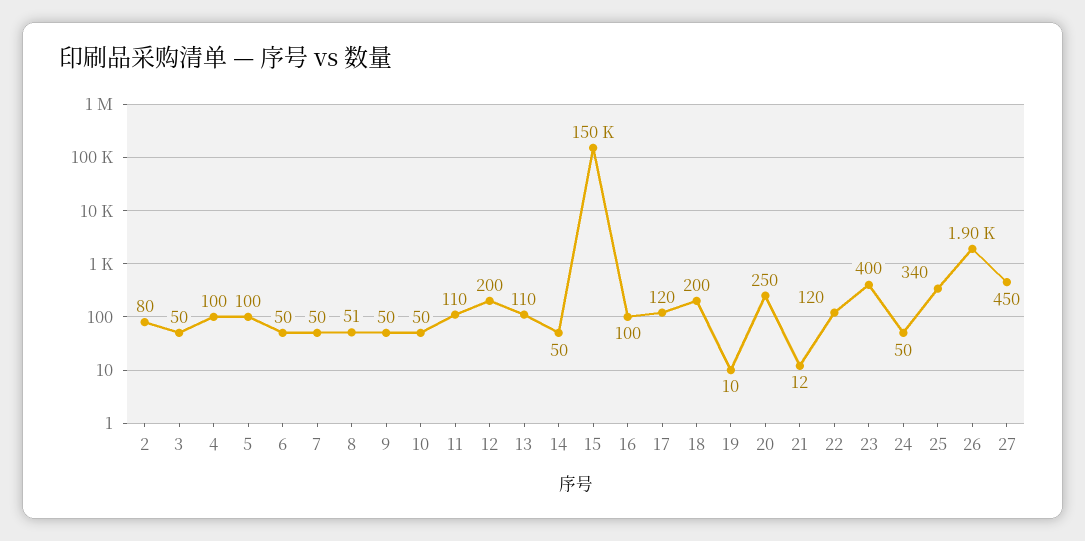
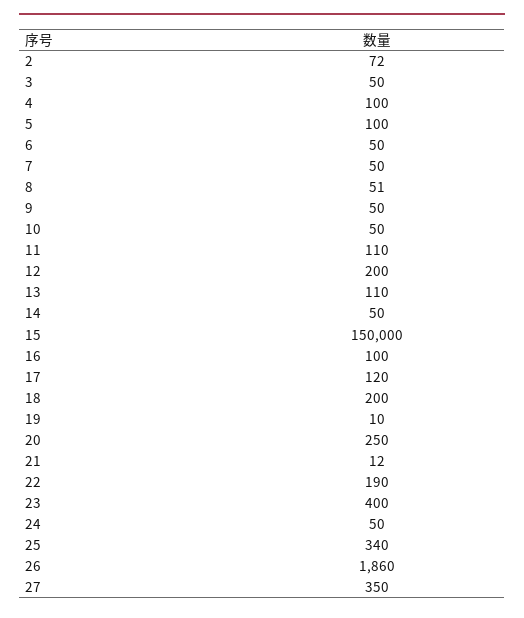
2: 80 -> 72
22: 120 -> 190
26: 1900 -> 1860
27: 450 -> 350

